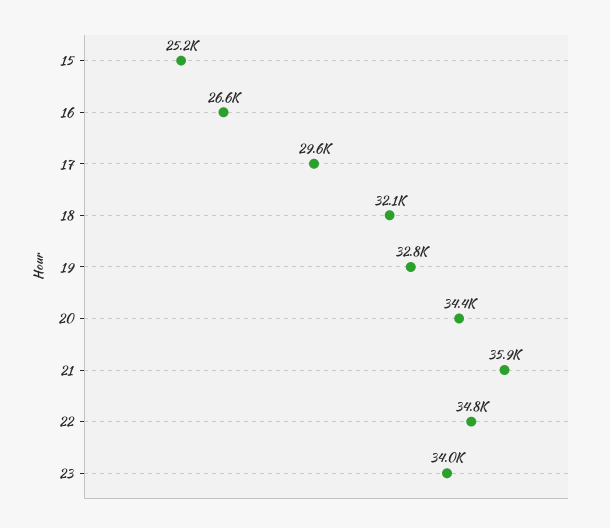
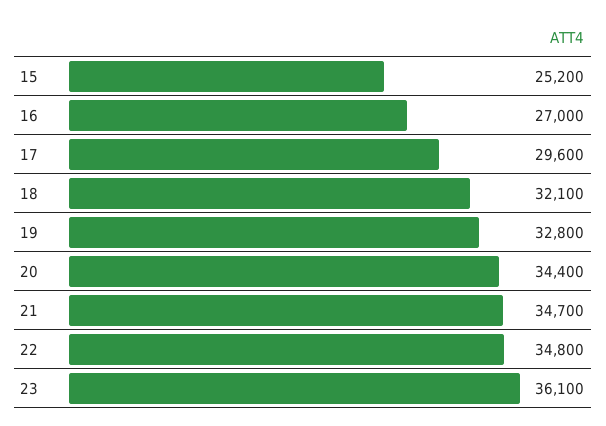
16: 26600 -> 27000
21: 35900 -> 34700
23: 34000 -> 36100

